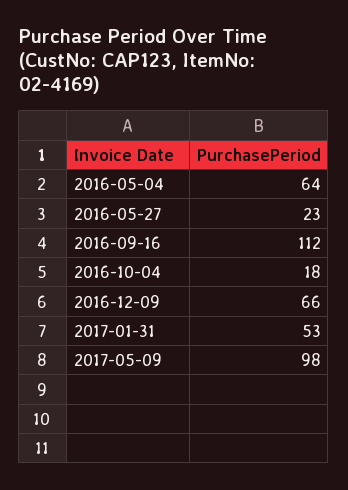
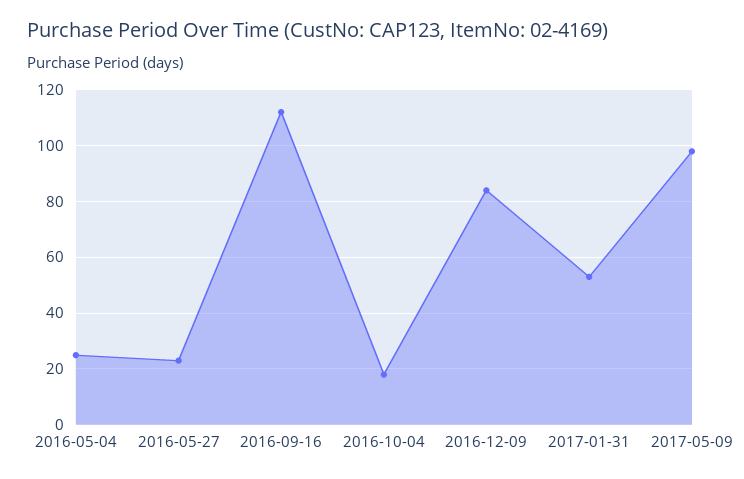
2016-05-04: 64 -> 25
2016-12-09: 66 -> 85

